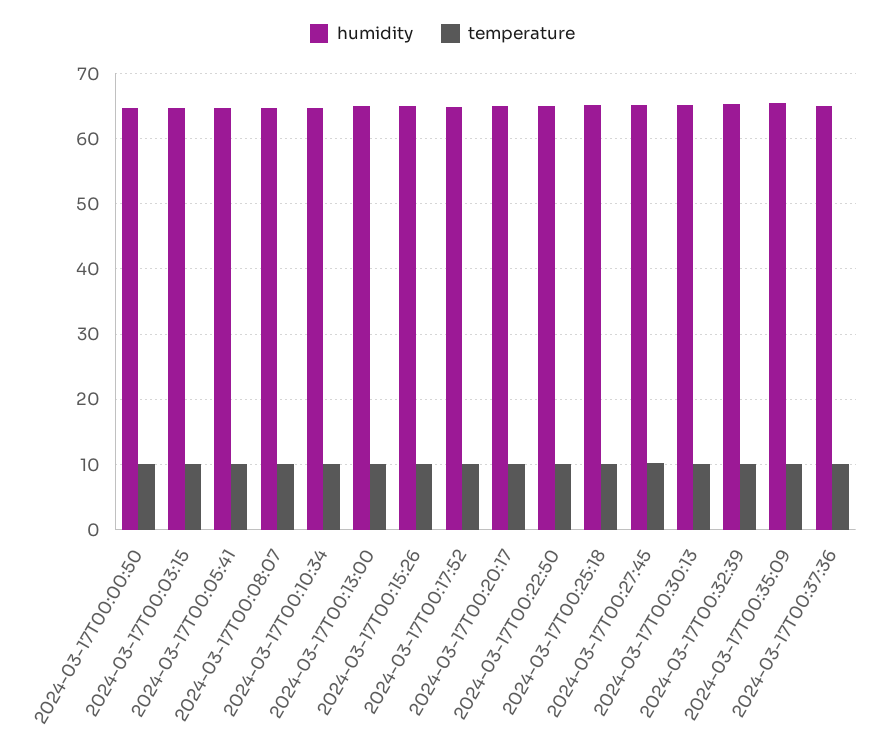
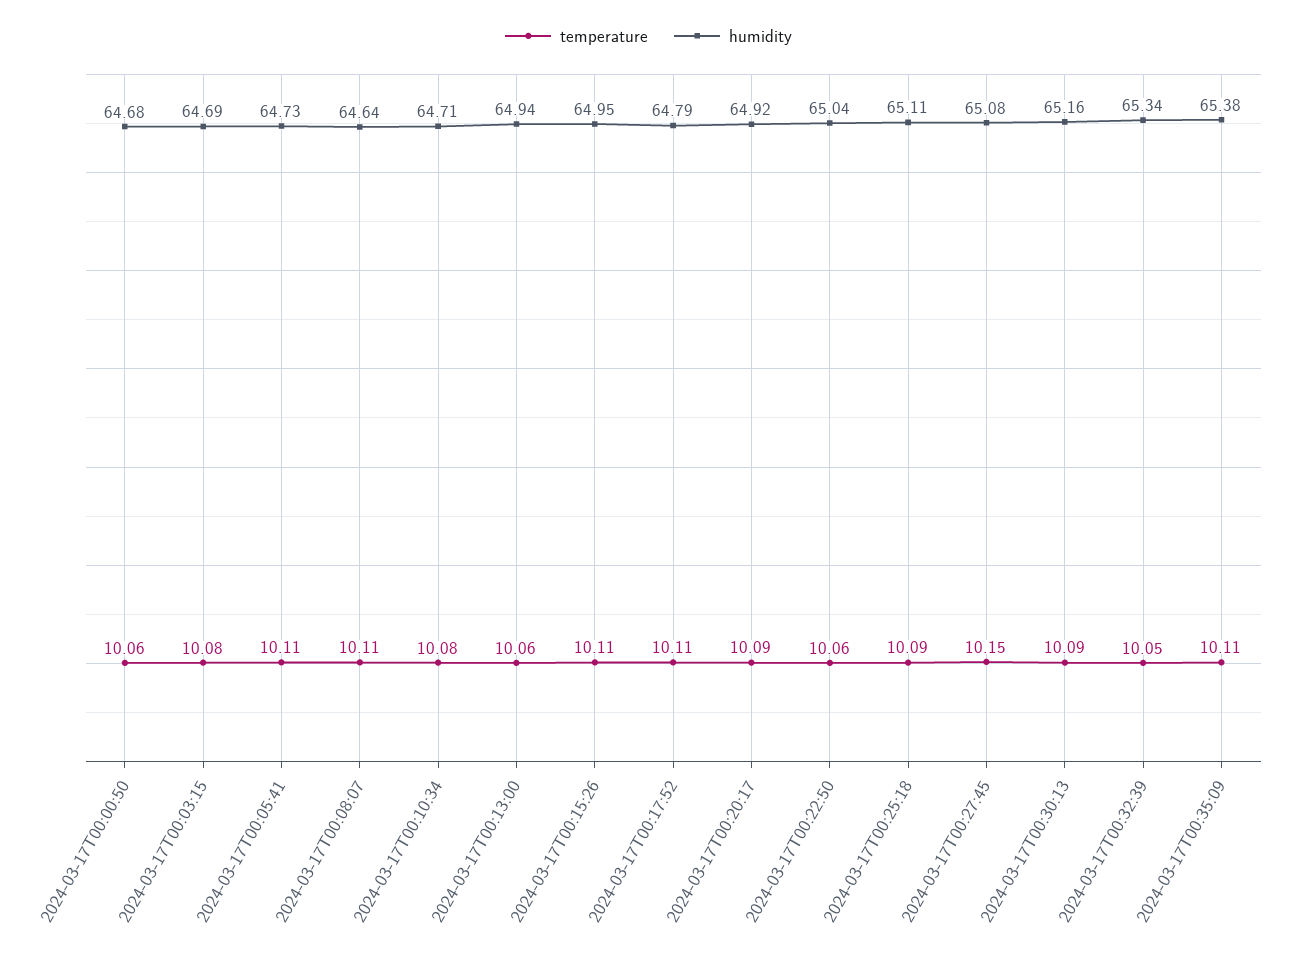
humidity, 2024-03-17T00:37:36: 65 -> none
temperature, 2024-03-17T00:37:36: 10 -> none

